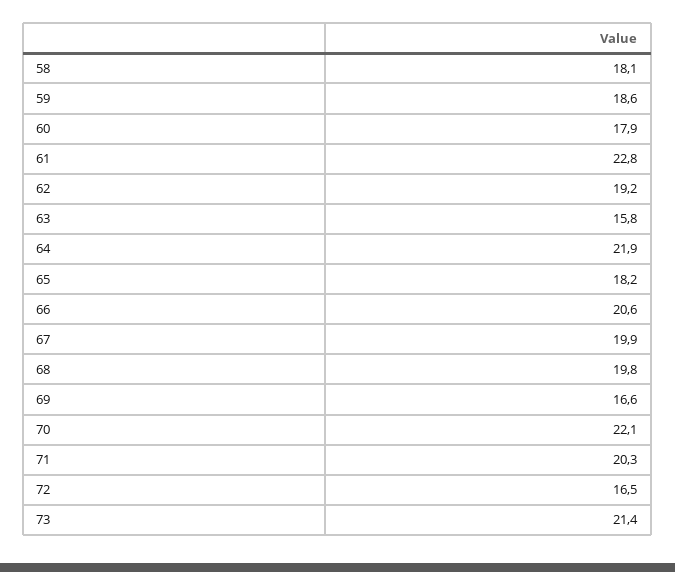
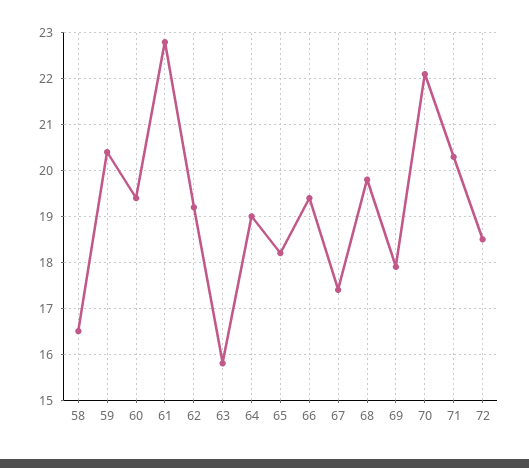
58: 18.1 -> 16.5
59: 18.6 -> 20.5
60: 17.9 -> 19.5
64: 21.9 -> 19
66: 20.6 -> 19.5
67: 19.9 -> 17.5
69: 16.6 -> 18
72: 16.5 -> 18.5
73: 21.4 -> none

